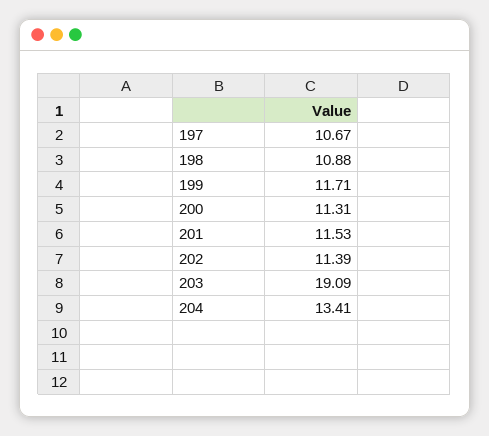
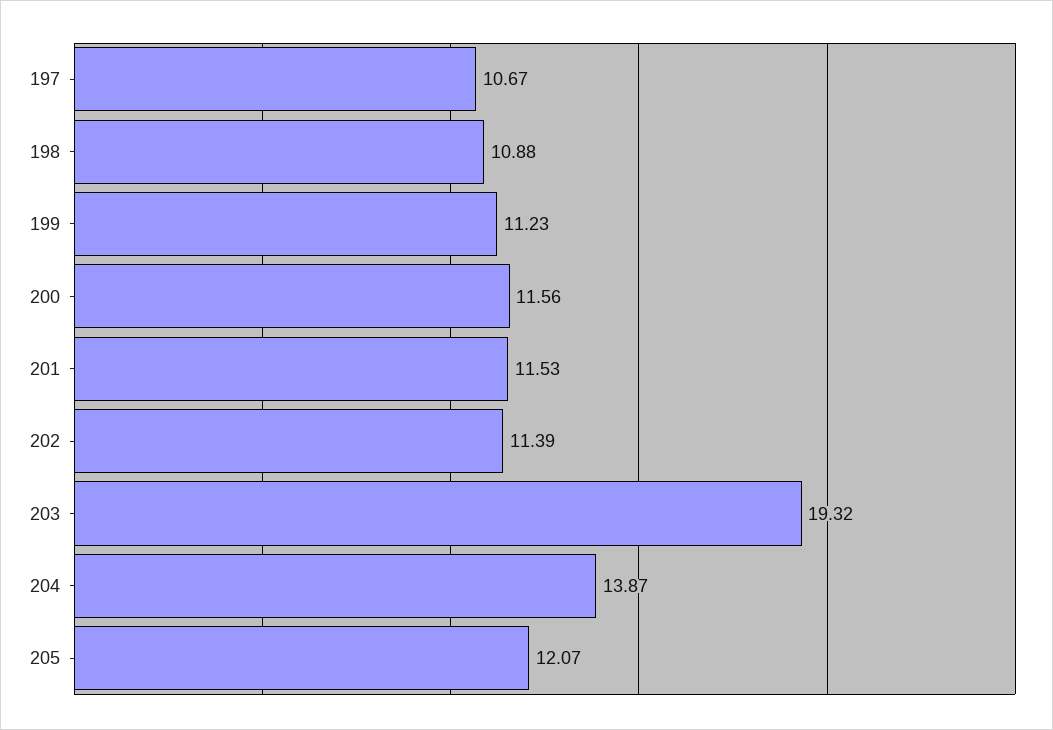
199: 11.71 -> 11.23
200: 11.31 -> 11.56
203: 19.09 -> 19.32
204: 13.41 -> 13.87
205: none -> 12.07

